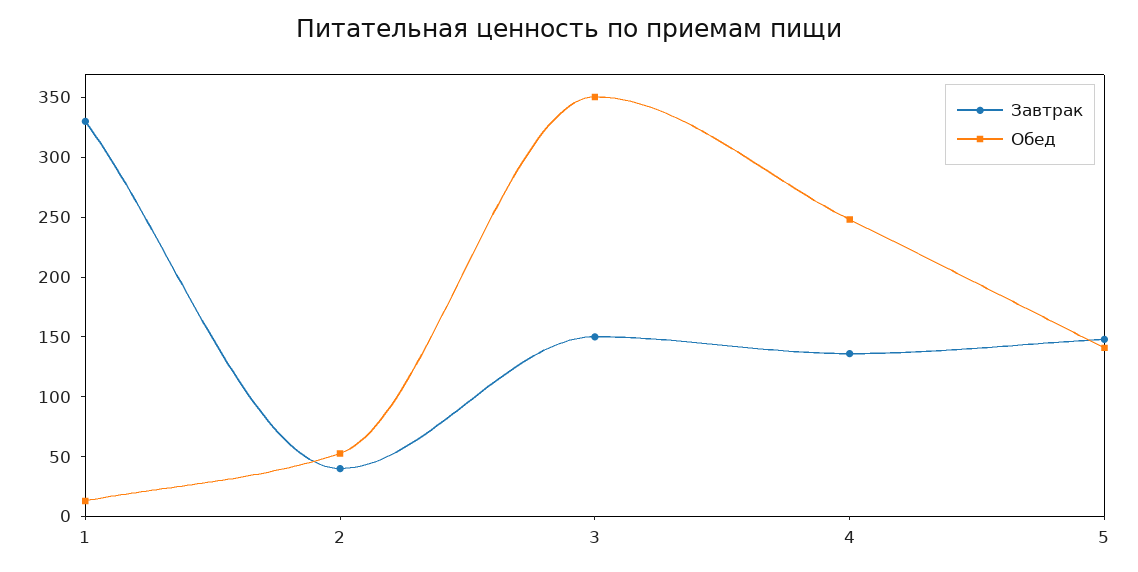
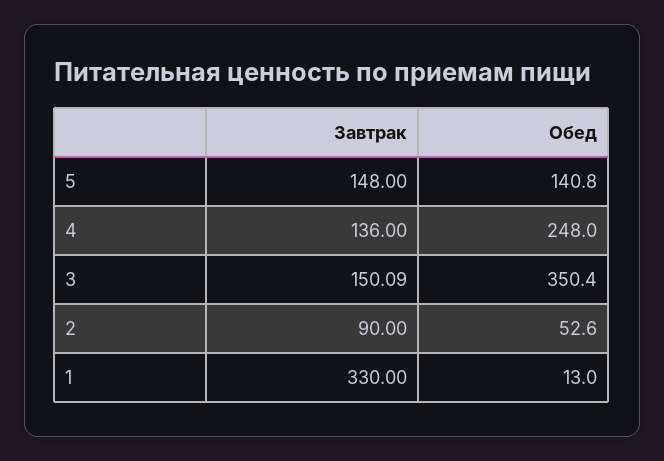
Завтрак, 2: 40 -> 90

